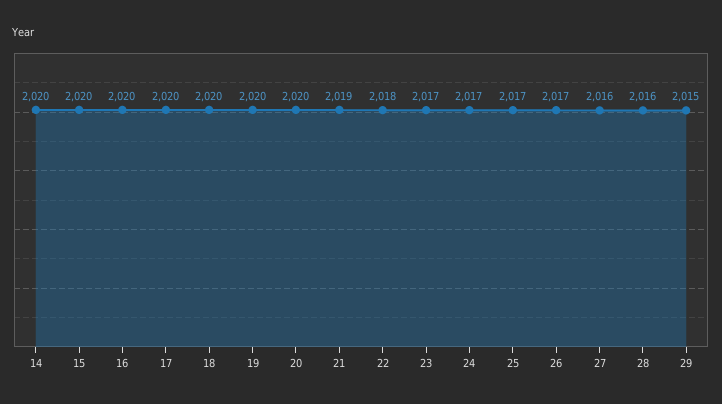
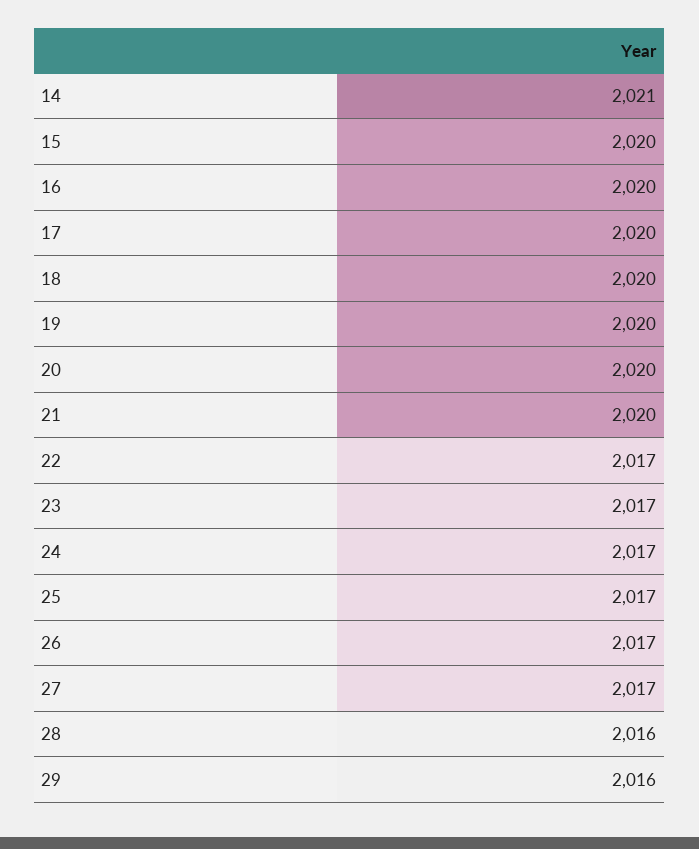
14: 2020 -> 2021
21: 2019 -> 2020
22: 2018 -> 2017
27: 2016 -> 2017
29: 2015 -> 2016

